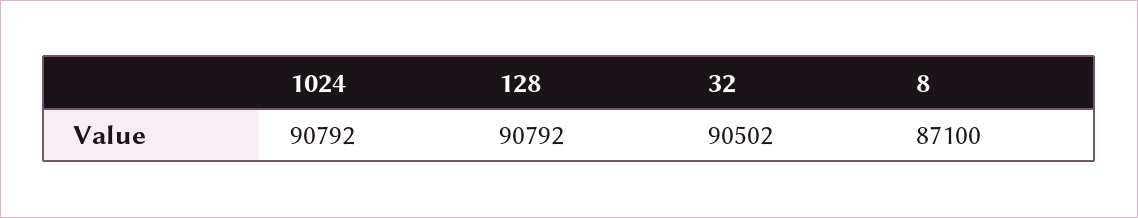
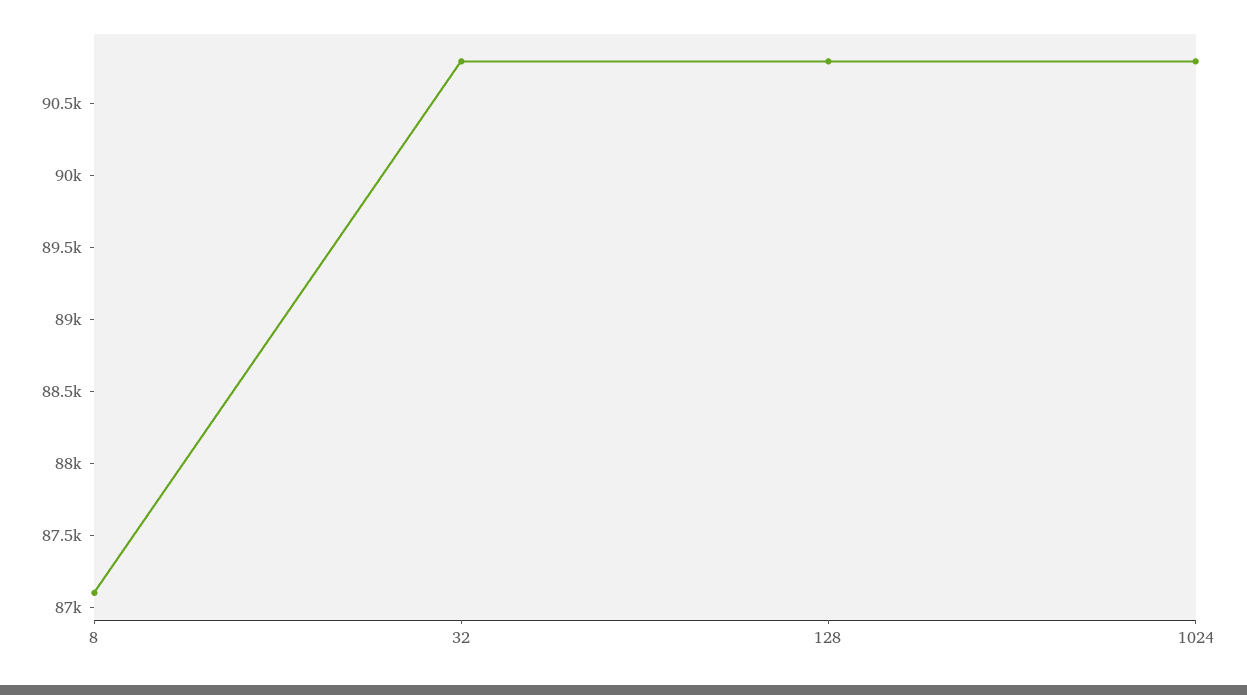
32: 90502 -> 90800

